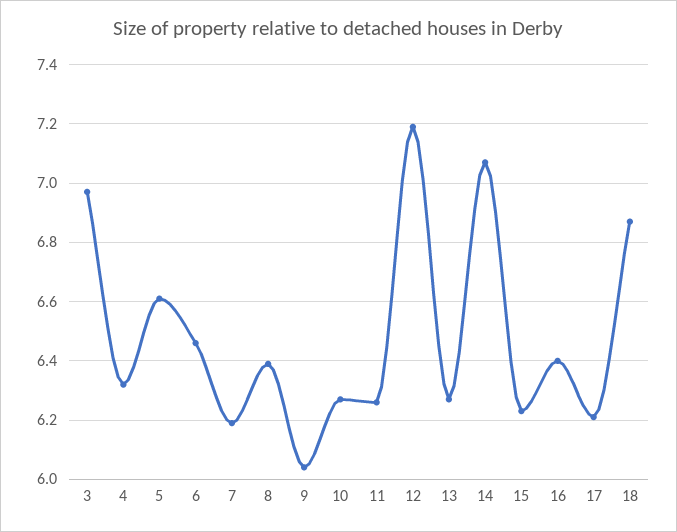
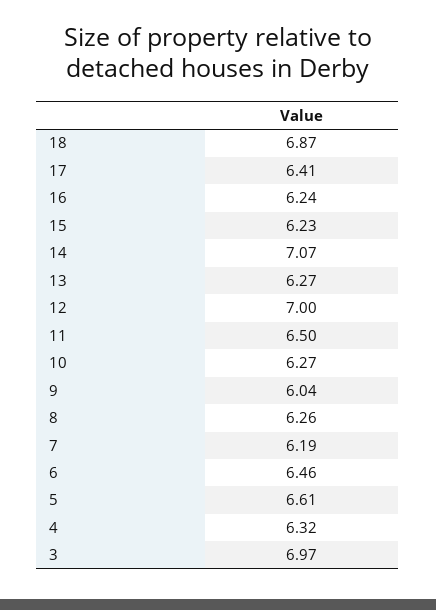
8: 6.4 -> 6.26
11: 6.25 -> 6.5
12: 7.2 -> 7
16: 6.4 -> 6.24
17: 6.2 -> 6.41

